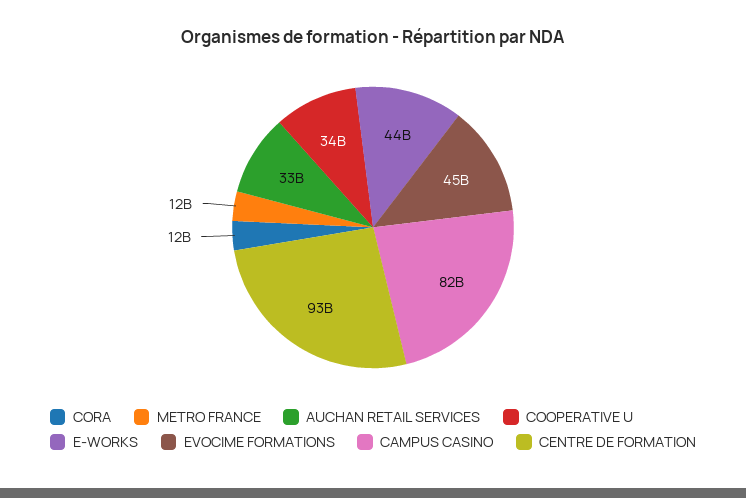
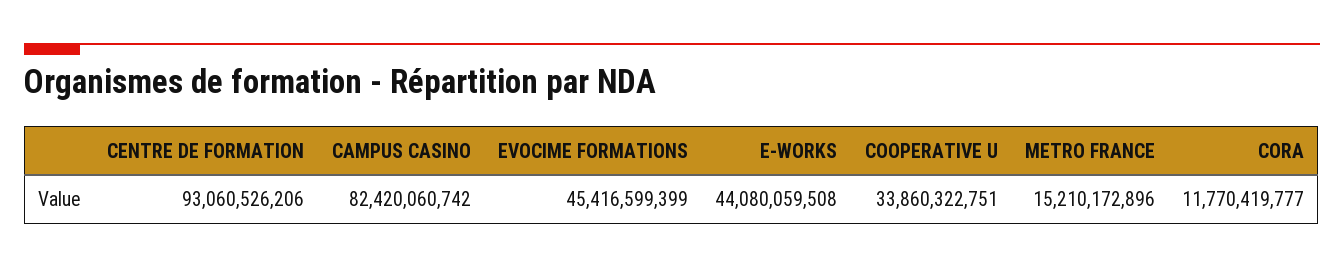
METRO FRANCE: 12000000000 -> 15210172896
AUCHAN RETAIL SERVICES: 33000000000 -> none

